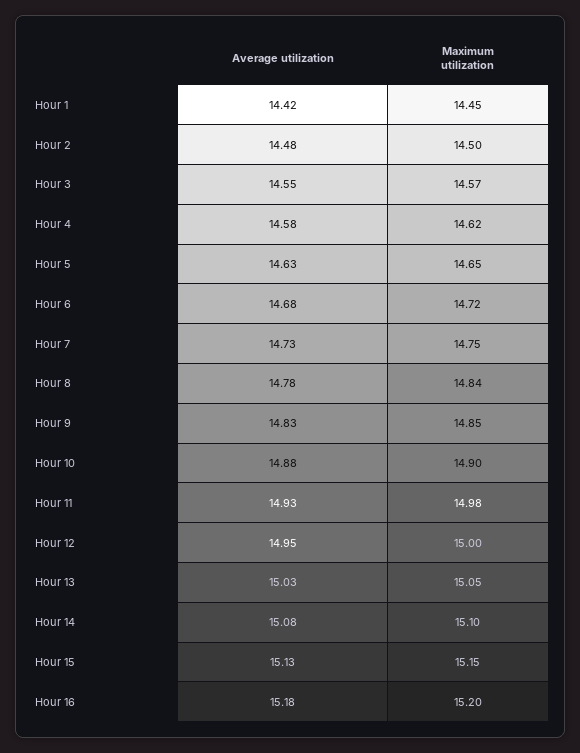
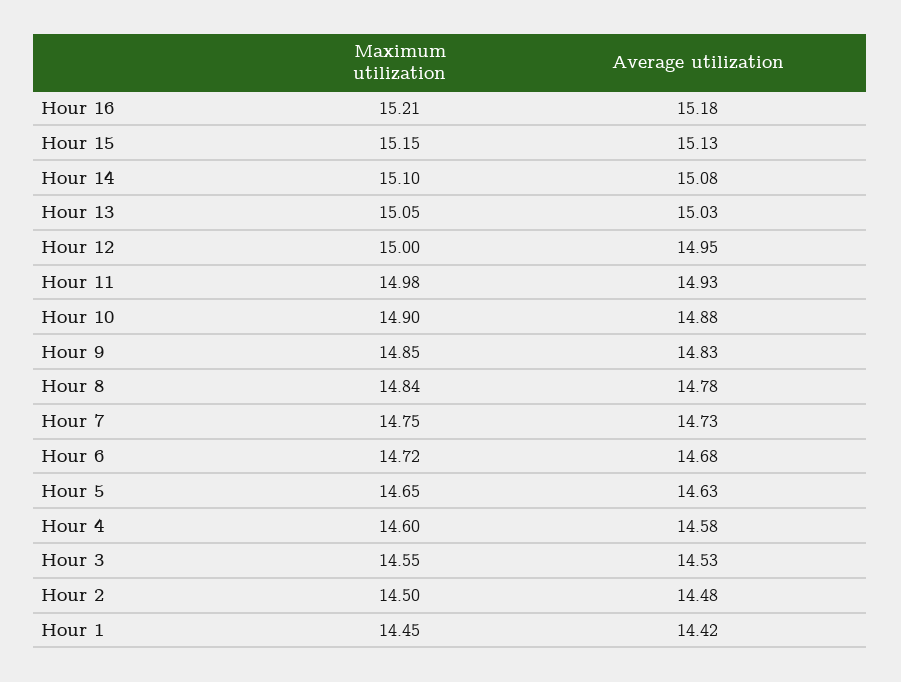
Average utilization, Hour 3: 14.55 -> 14.53
Maximum utilization, Hour 3: 14.57 -> 14.55
Maximum utilization, Hour 4: 14.62 -> 14.6
Maximum utilization, Hour 16: 15.2 -> 15.21

